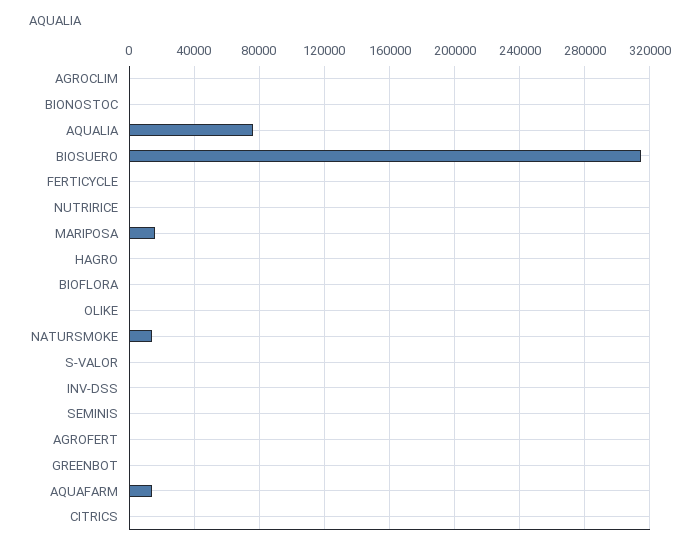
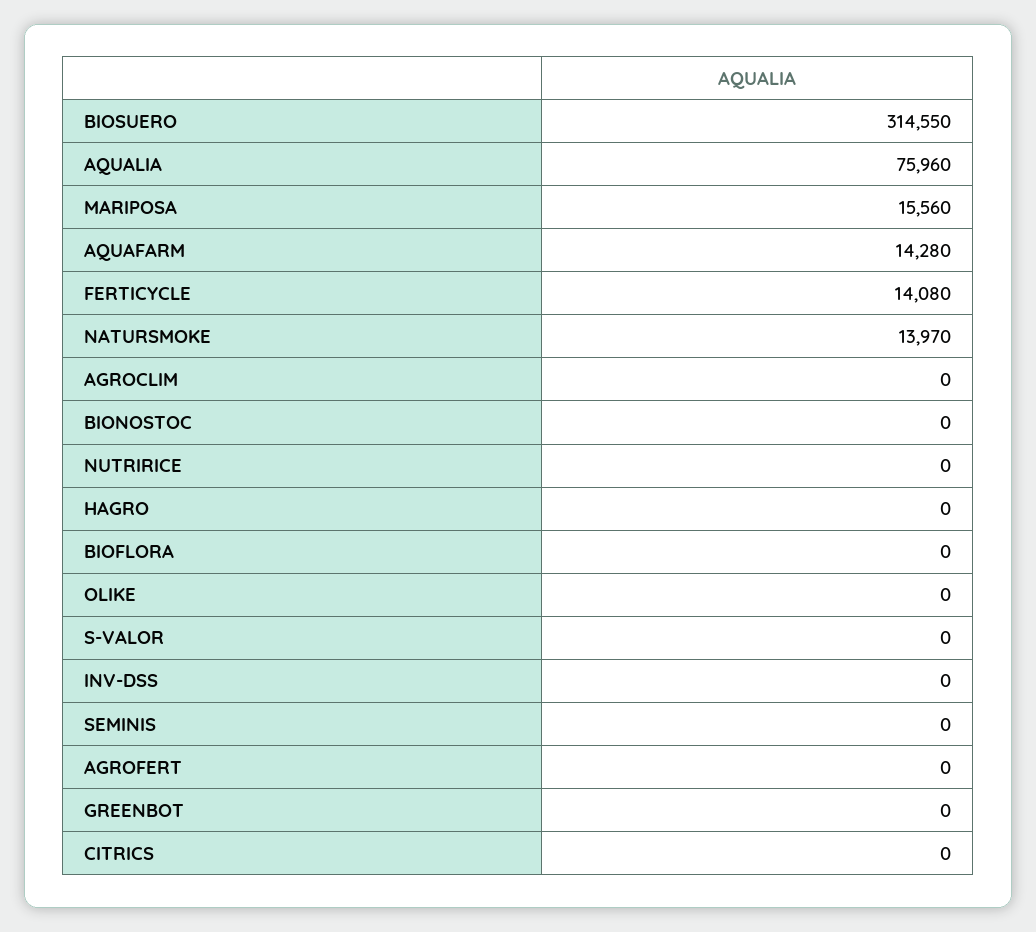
FERTICYCLE: 0 -> 14080

